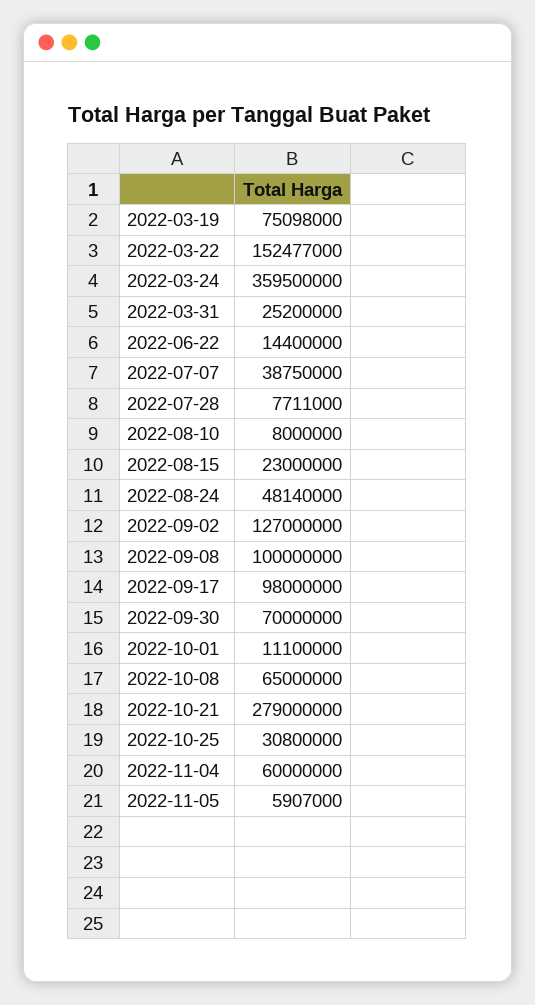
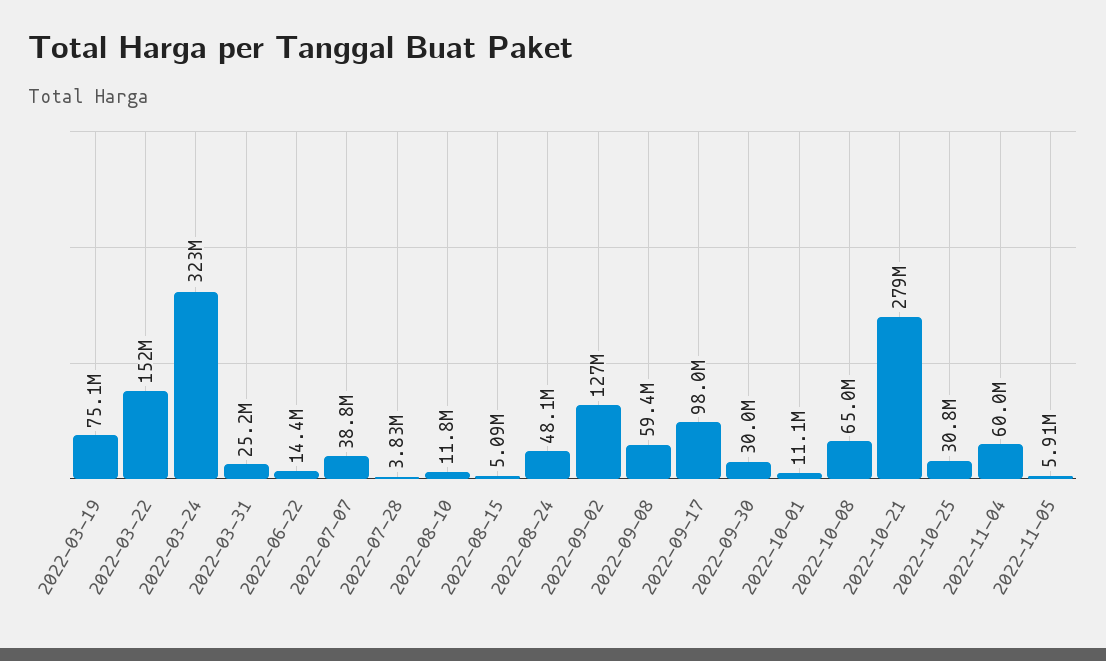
2022-03-24: 359500000 -> 323000000
2022-07-28: 7711000 -> 3830000
2022-08-10: 8000000 -> 11800000
2022-08-15: 23000000 -> 5090000
2022-09-08: 100000000 -> 59400000
2022-09-30: 70000000 -> 30000000

